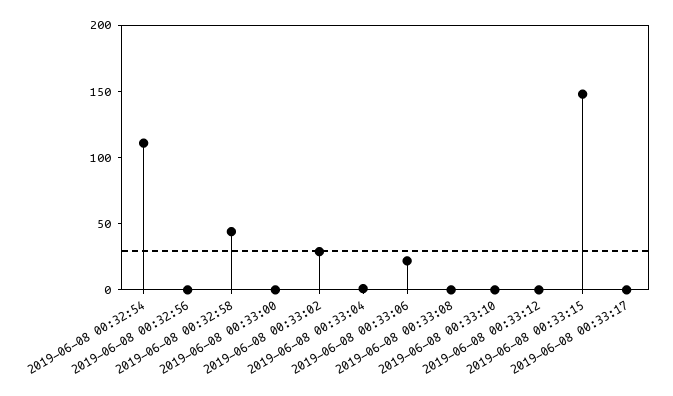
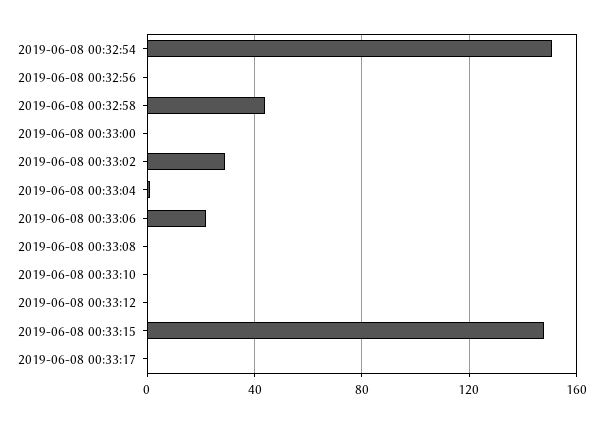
2019-06-08 00:32:54: 110 -> 150

